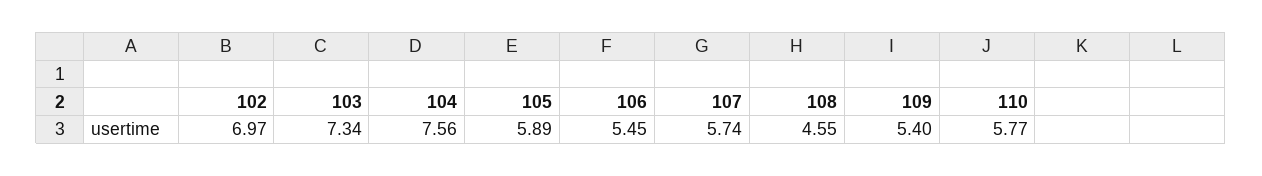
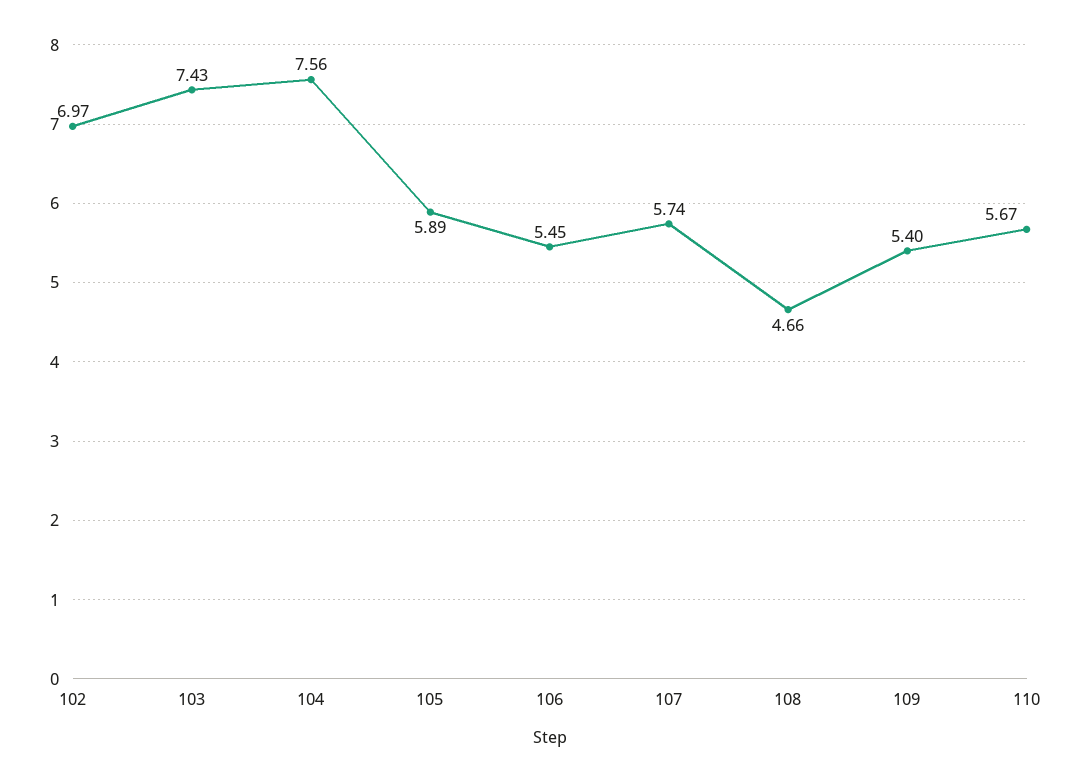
103: 7.34 -> 7.43
108: 4.55 -> 4.66
110: 5.77 -> 5.67

